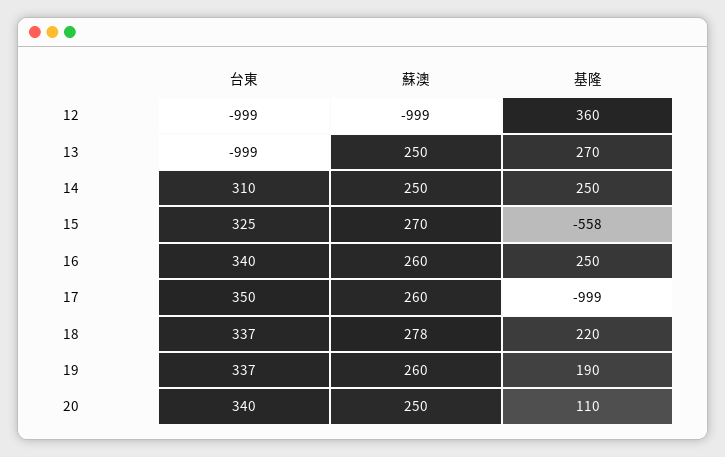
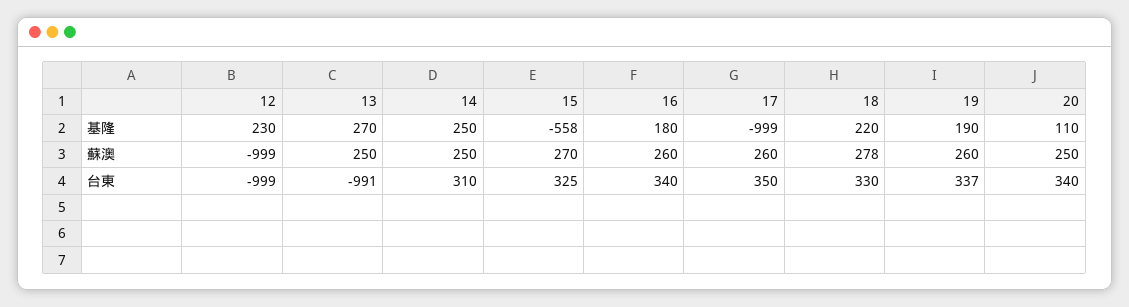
基隆, 12: 360 -> 230
台東, 13: -999 -> -991
基隆, 16: 250 -> 180
台東, 18: 337 -> 330

